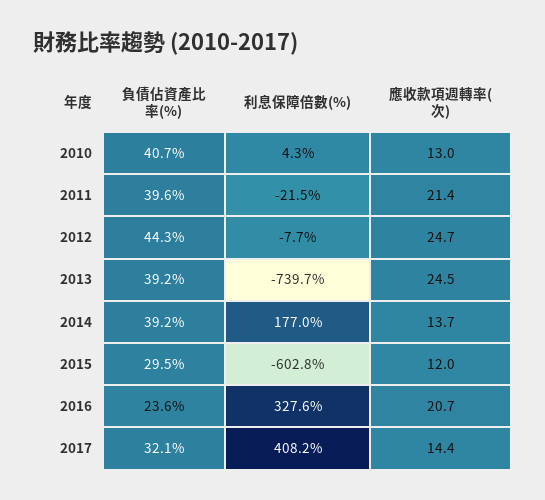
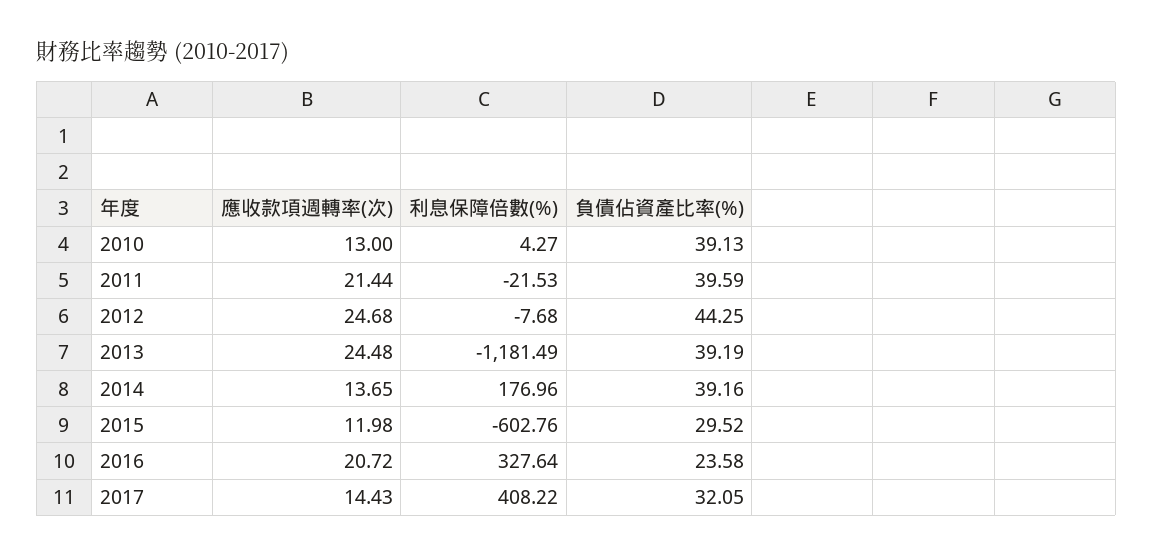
負債佔資產比率(%), 2010: 40.7 -> 39.13
利息保障倍數(%), 2013: -739.7 -> -1181.49

